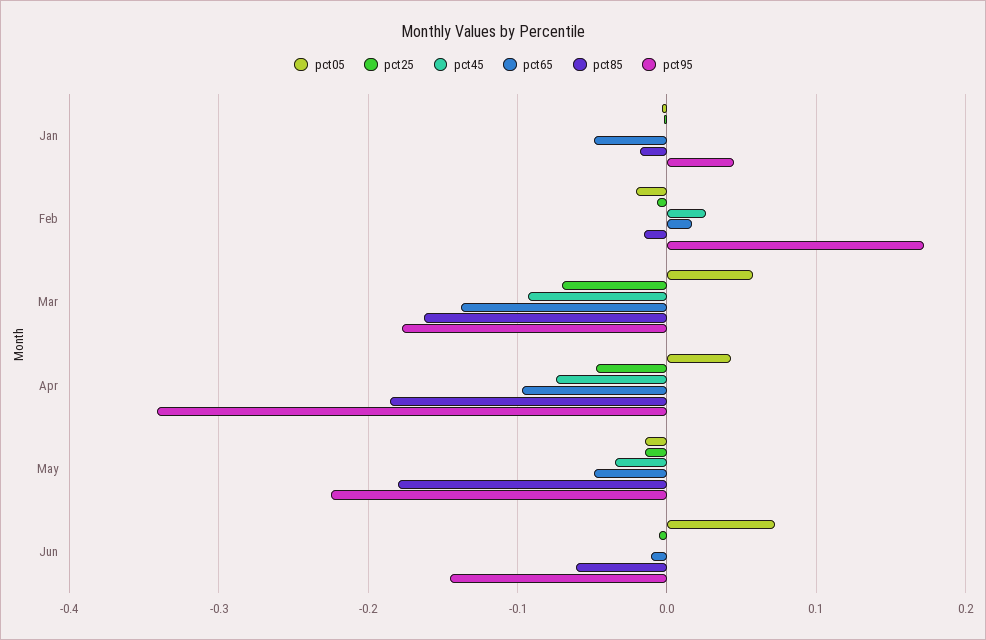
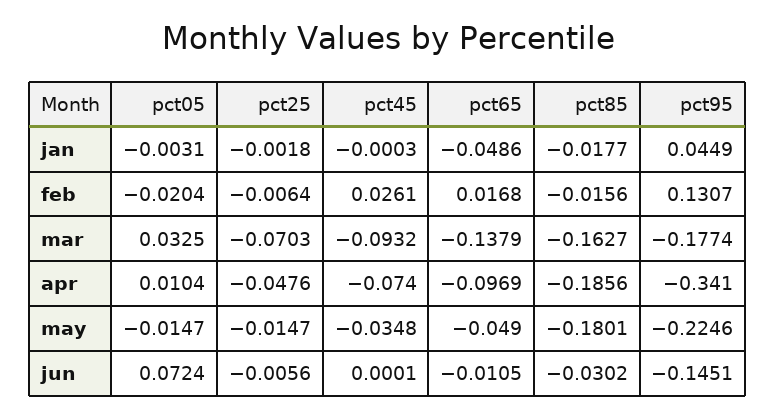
pct95, Feb: 0.17 -> 0.1307
pct05, Mar: 0.06 -> 0.0325
pct05, Apr: 0.04 -> 0.0104
pct85, Jun: -0.06 -> -0.0302

